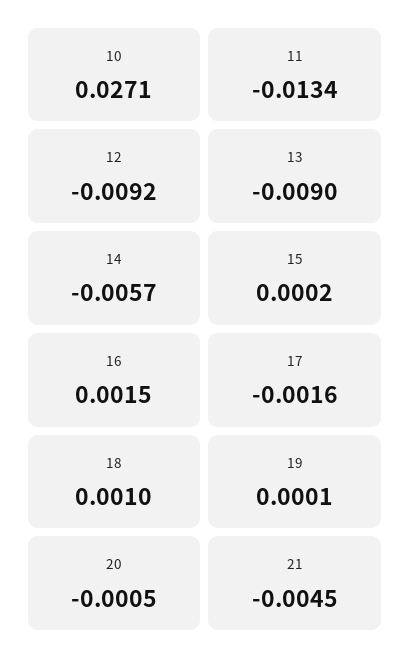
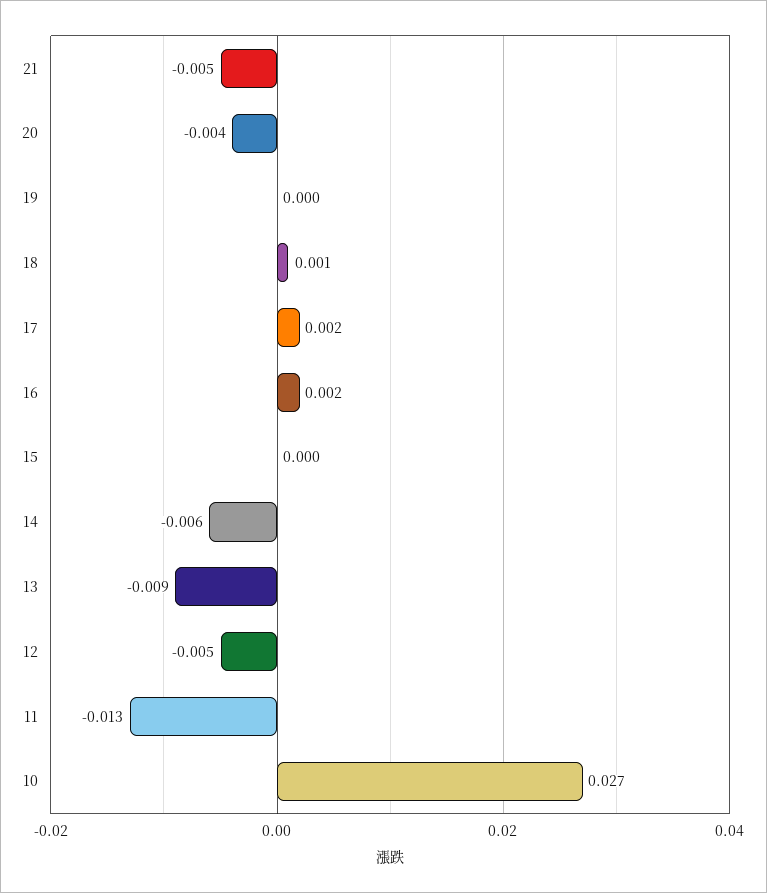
12: -0.0092 -> -0.005
17: -0.0016 -> 0.002
20: -0.0005 -> -0.004

